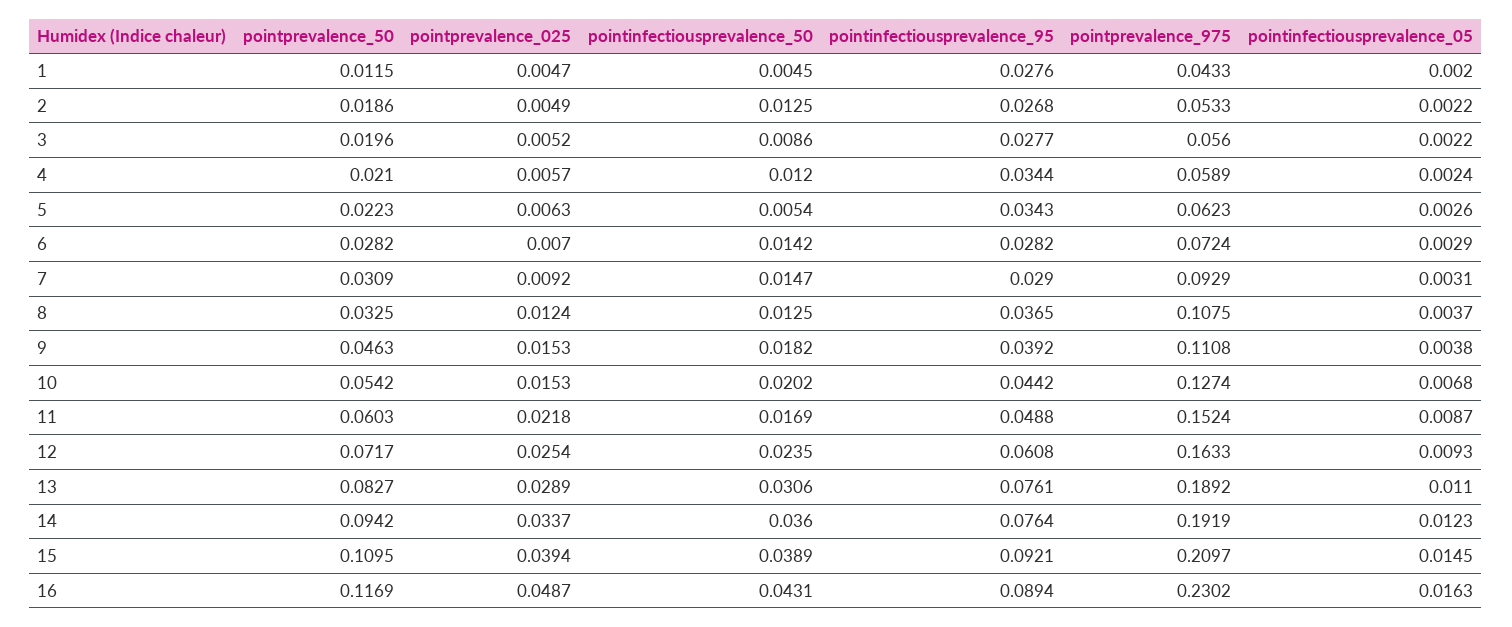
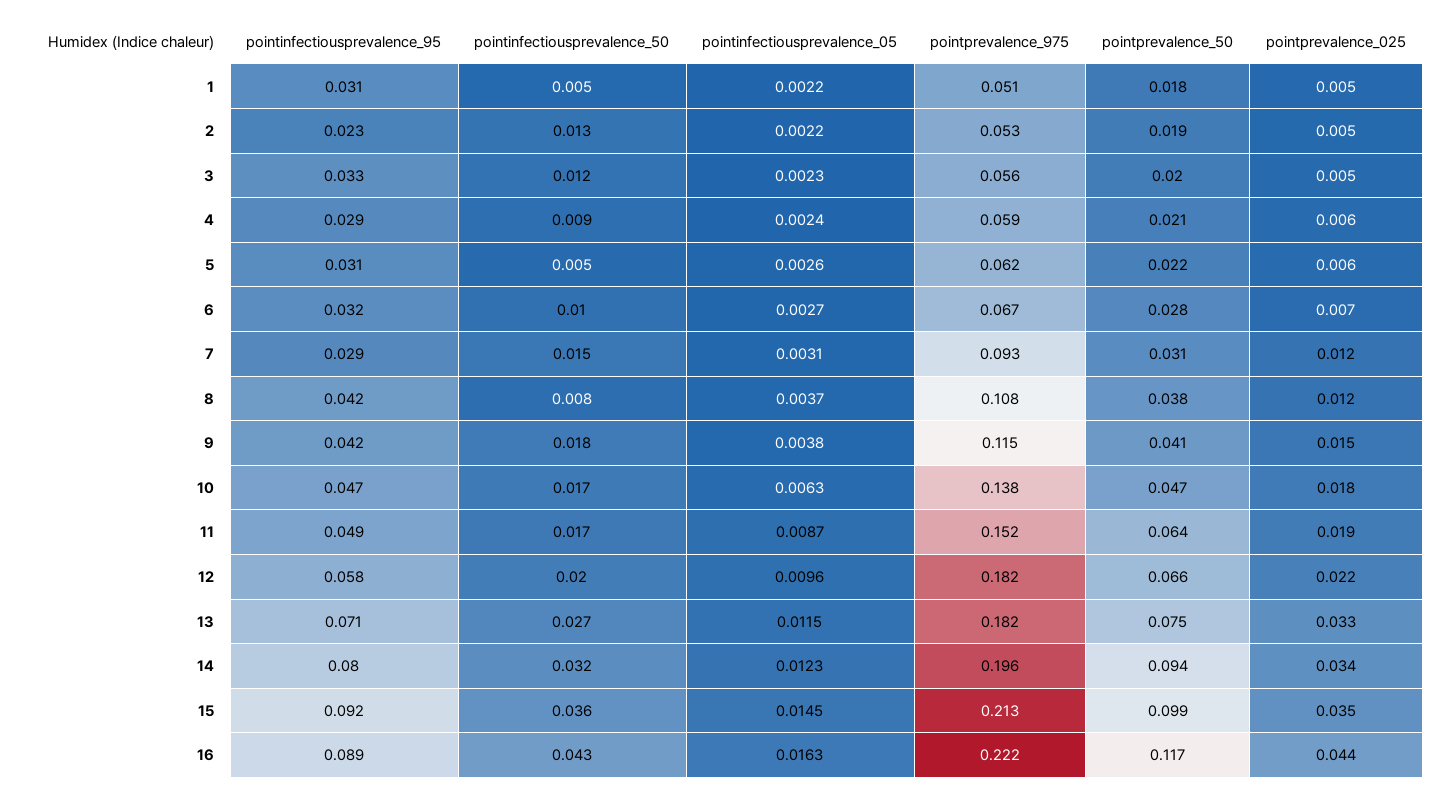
pointprevalence_50, 1: 0.0115 -> 0.018
pointinfectiousprevalence_95, 1: 0.0276 -> 0.031
pointprevalence_975, 1: 0.0433 -> 0.051
pointinfectiousprevalence_05, 1: 0.002 -> 0.0022
pointinfectiousprevalence_95, 2: 0.0268 -> 0.023
pointinfectiousprevalence_50, 3: 0.0086 -> 0.012
pointinfectiousprevalence_95, 3: 0.0277 -> 0.033
pointinfectiousprevalence_05, 3: 0.0022 -> 0.0023
pointinfectiousprevalence_50, 4: 0.012 -> 0.009
pointinfectiousprevalence_95, 4: 0.0344 -> 0.029
pointinfectiousprevalence_95, 5: 0.0343 -> 0.031
pointinfectiousprevalence_50, 6: 0.0142 -> 0.01
pointinfectiousprevalence_95, 6: 0.0282 -> 0.032
pointprevalence_975, 6: 0.0724 -> 0.067
pointinfectiousprevalence_05, 6: 0.0029 -> 0.0027
pointprevalence_025, 7: 0.0092 -> 0.012
pointprevalence_50, 8: 0.0325 -> 0.038
pointinfectiousprevalence_50, 8: 0.0125 -> 0.008
pointinfectiousprevalence_95, 8: 0.0365 -> 0.042
pointprevalence_50, 9: 0.0463 -> 0.041
pointinfectiousprevalence_95, 9: 0.0392 -> 0.042
pointprevalence_975, 9: 0.1108 -> 0.115
pointprevalence_50, 10: 0.0542 -> 0.047
pointprevalence_025, 10: 0.0153 -> 0.018
pointinfectiousprevalence_50, 10: 0.0202 -> 0.017
pointinfectiousprevalence_95, 10: 0.0442 -> 0.047
pointprevalence_975, 10: 0.1274 -> 0.138
pointinfectiousprevalence_05, 10: 0.0068 -> 0.0063
pointprevalence_50, 11: 0.0603 -> 0.064
pointprevalence_025, 11: 0.0218 -> 0.019
pointprevalence_50, 12: 0.0717 -> 0.066
pointprevalence_025, 12: 0.0254 -> 0.022
pointinfectiousprevalence_50, 12: 0.0235 -> 0.02
pointinfectiousprevalence_95, 12: 0.0608 -> 0.058
pointprevalence_975, 12: 0.1633 -> 0.182
pointinfectiousprevalence_05, 12: 0.0093 -> 0.0096
pointprevalence_50, 13: 0.0827 -> 0.075
pointprevalence_025, 13: 0.0289 -> 0.033
pointinfectiousprevalence_50, 13: 0.0306 -> 0.027
pointinfectiousprevalence_95, 13: 0.0761 -> 0.071
pointprevalence_975, 13: 0.1892 -> 0.182
pointinfectiousprevalence_05, 13: 0.011 -> 0.0115
pointinfectiousprevalence_50, 14: 0.036 -> 0.032
pointinfectiousprevalence_95, 14: 0.0764 -> 0.08
pointprevalence_975, 14: 0.1919 -> 0.196
pointprevalence_50, 15: 0.1095 -> 0.099
pointprevalence_025, 15: 0.0394 -> 0.035
pointinfectiousprevalence_50, 15: 0.0389 -> 0.036
pointprevalence_975, 15: 0.2097 -> 0.213
pointprevalence_025, 16: 0.0487 -> 0.044
pointprevalence_975, 16: 0.2302 -> 0.222

